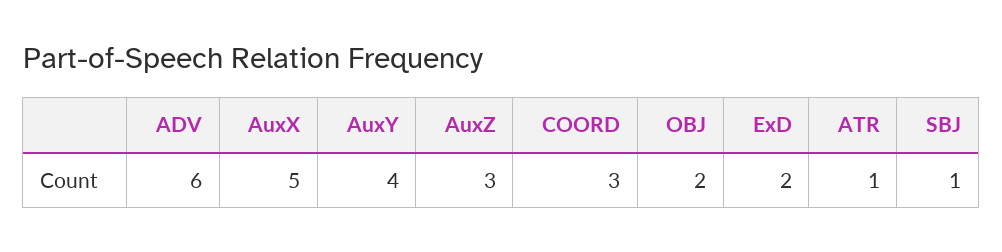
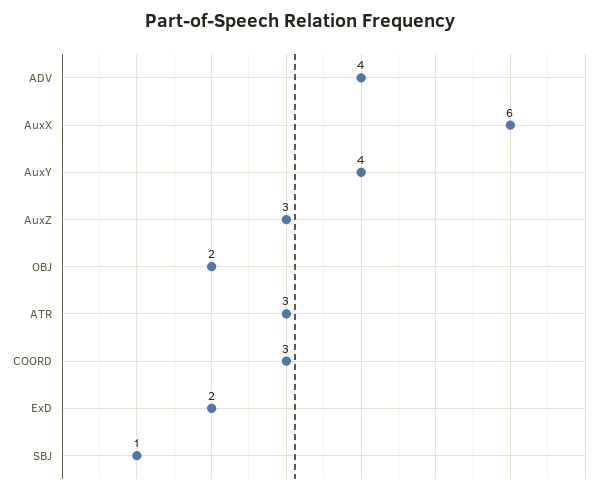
ADV: 6 -> 4
AuxX: 5 -> 6
ATR: 1 -> 3

